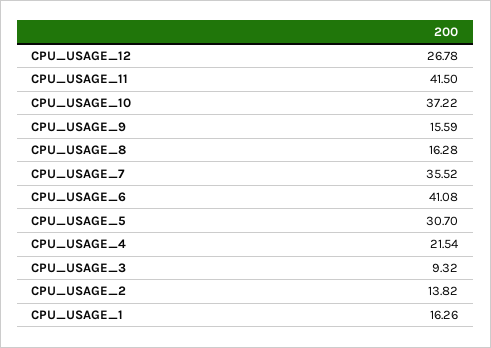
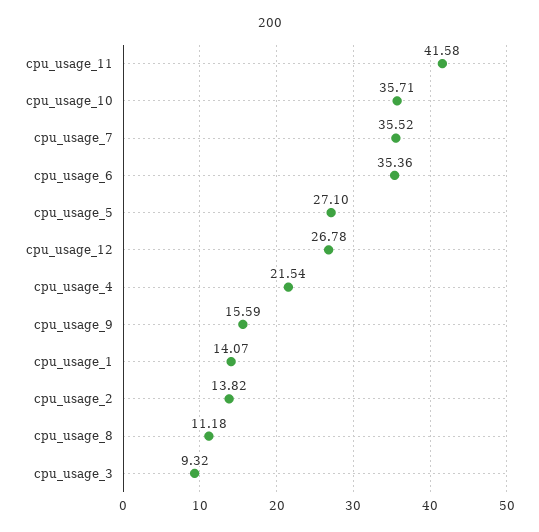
CPU_USAGE_11: 41.5 -> 41.58
CPU_USAGE_10: 37.22 -> 35.71
CPU_USAGE_8: 16.28 -> 11.18
CPU_USAGE_6: 41.08 -> 35.36
CPU_USAGE_5: 30.7 -> 27.1
CPU_USAGE_1: 16.26 -> 14.07

